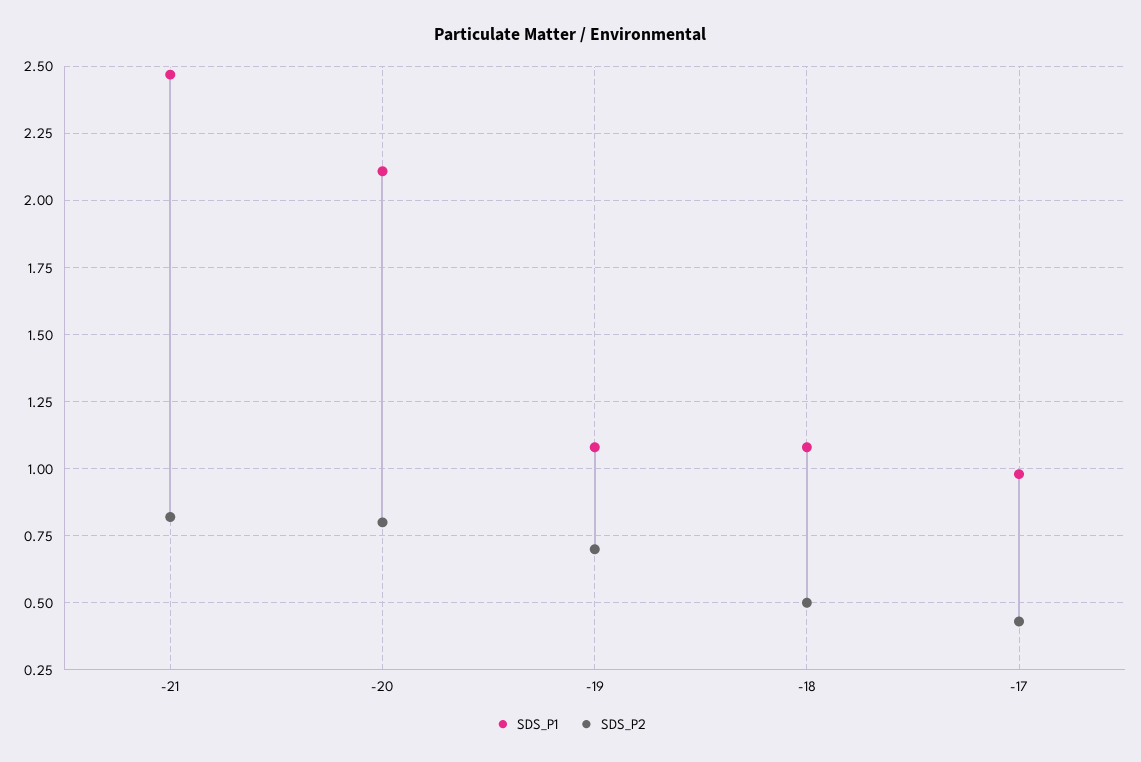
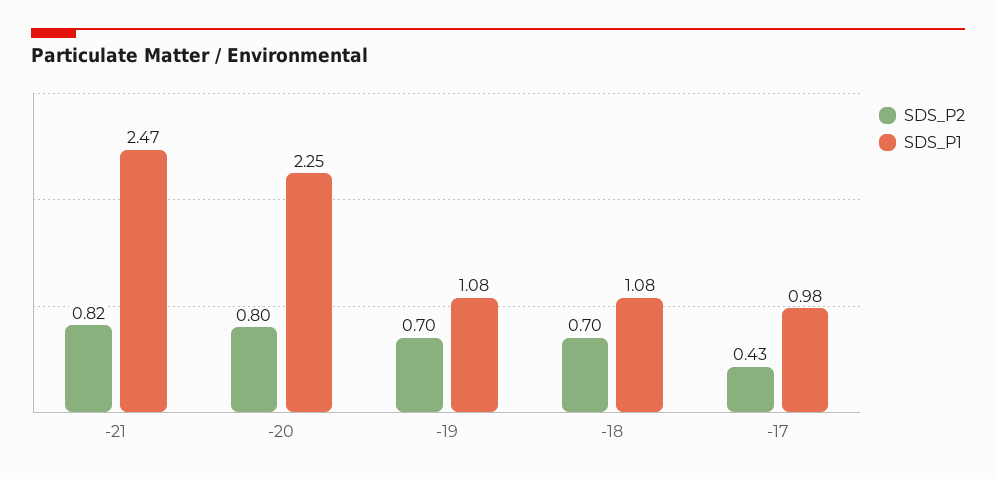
SDS_P1, -20: 2.1 -> 2.25
SDS_P2, -18: 0.5 -> 0.7

